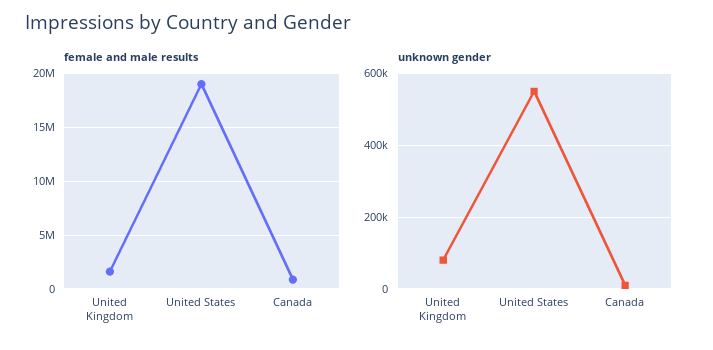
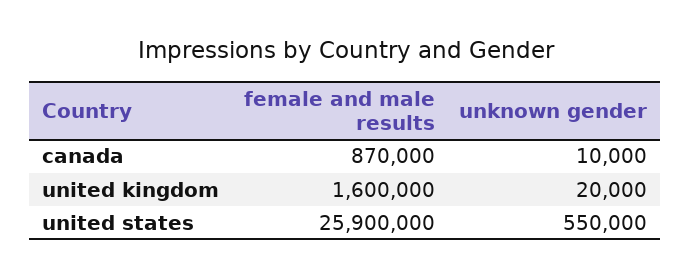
female and male results, United States: 19000000 -> 25900000
unknown gender, United Kingdom: 80000 -> 20000

